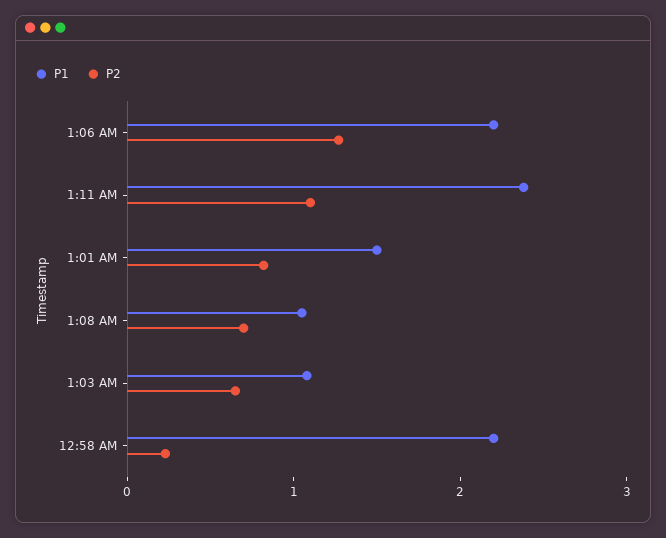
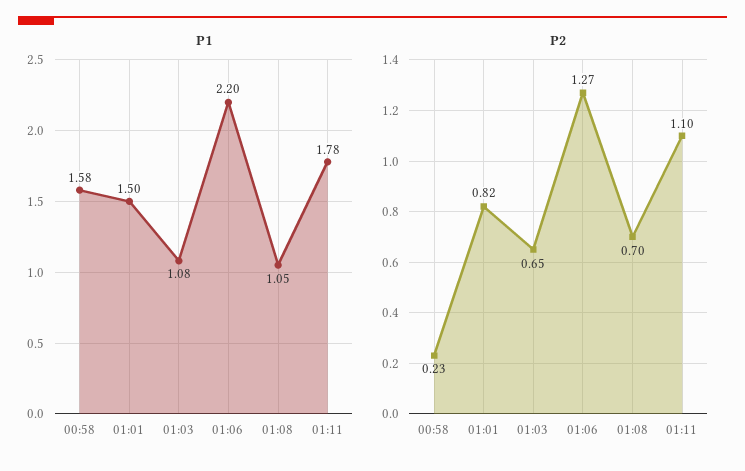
P1, 1:11 AM: 2.4 -> 1.78
P1, 12:58 AM: 2.2 -> 1.58

